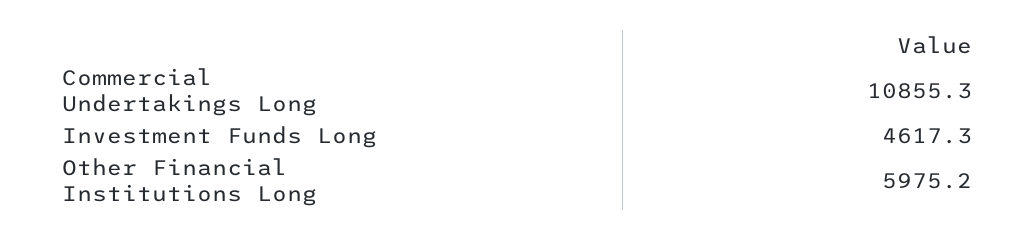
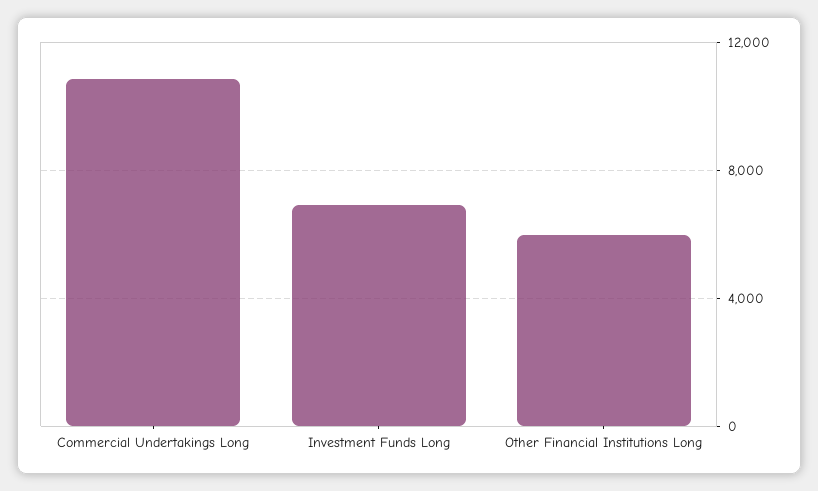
Investment Funds Long: 4617.3 -> 7000

